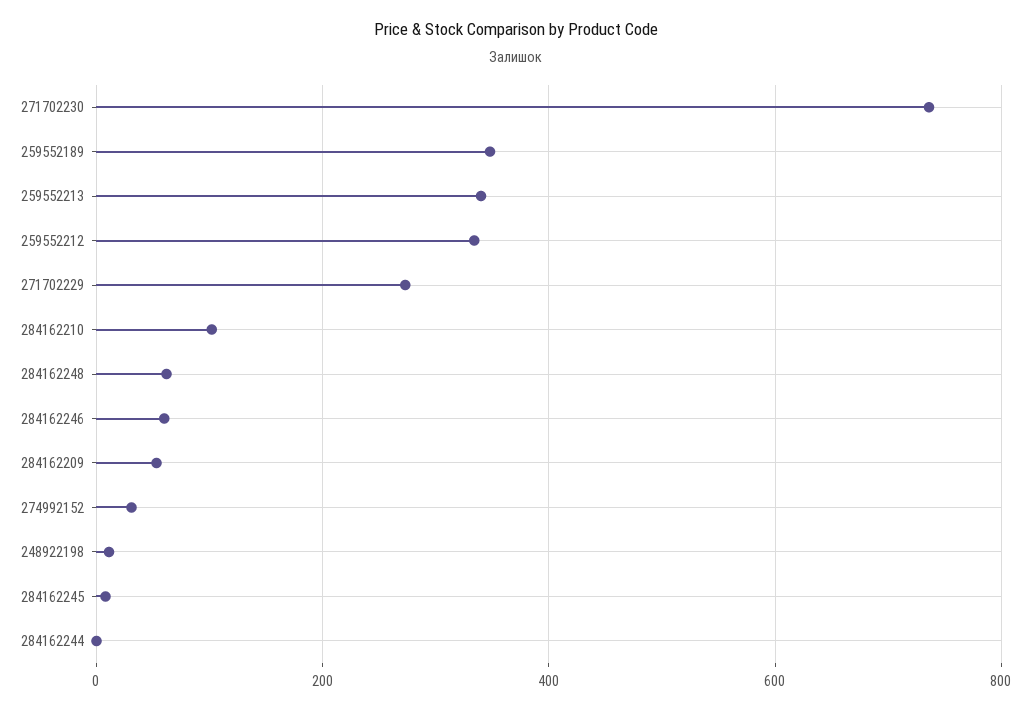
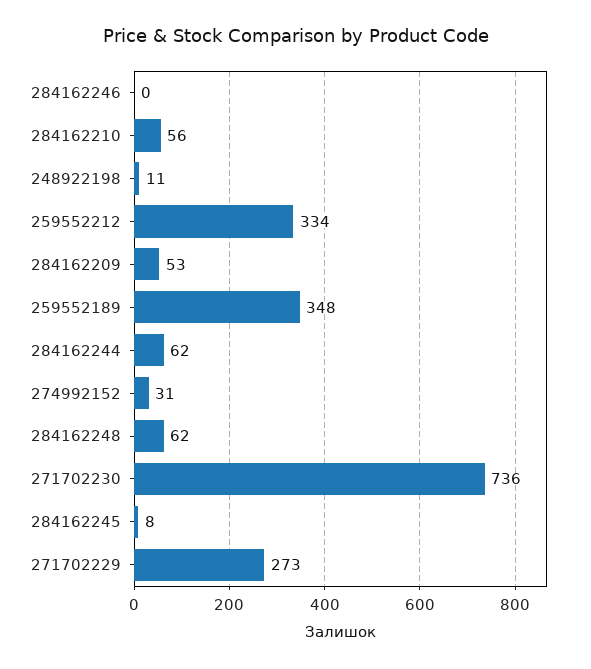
259552213: 340 -> none
284162210: 100 -> 56
284162246: 60 -> 0
284162244: 0 -> 62

